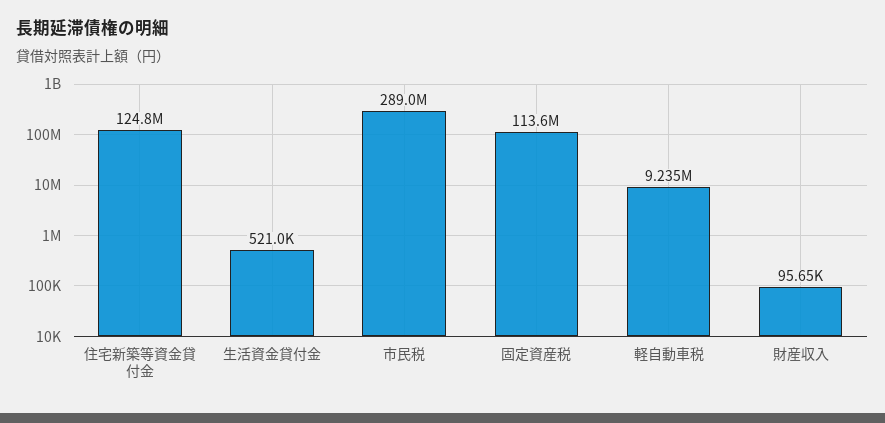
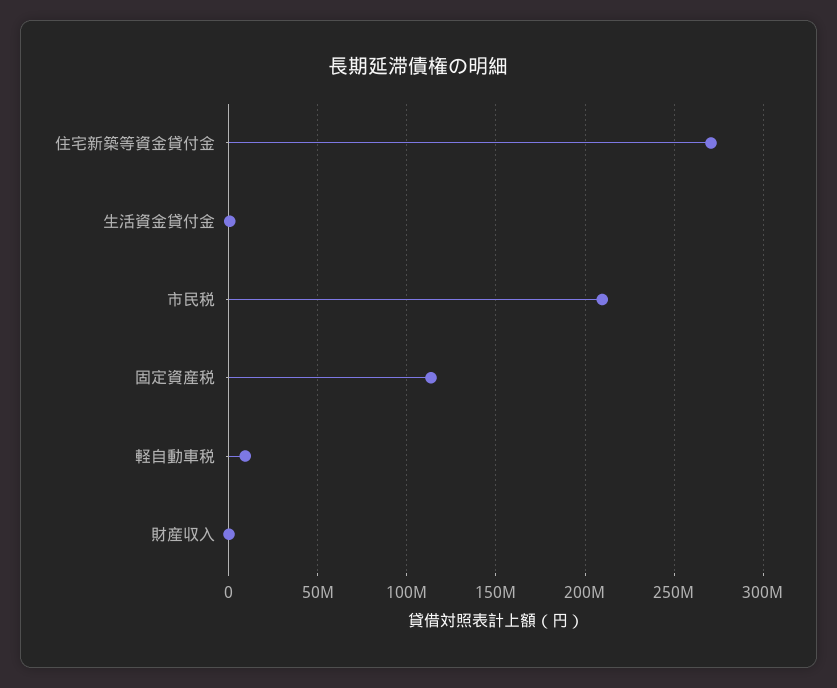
住宅新築等資金貸付金: 124800000 -> 270000000
市民税: 289000000 -> 210000000

